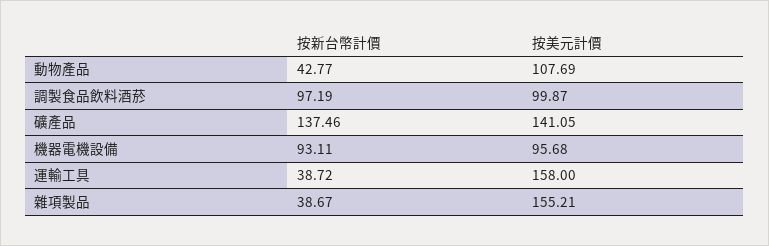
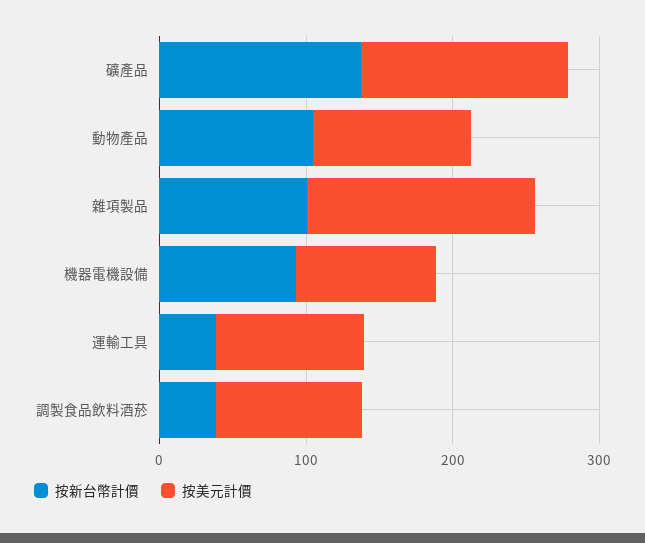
按新台幣計價, 動物產品: 42.77 -> 100
按新台幣計價, 調製食品飲料酒菸: 97.19 -> 40
按美元計價, 運輸工具: 158 -> 100
按新台幣計價, 雜項製品: 38.67 -> 100

